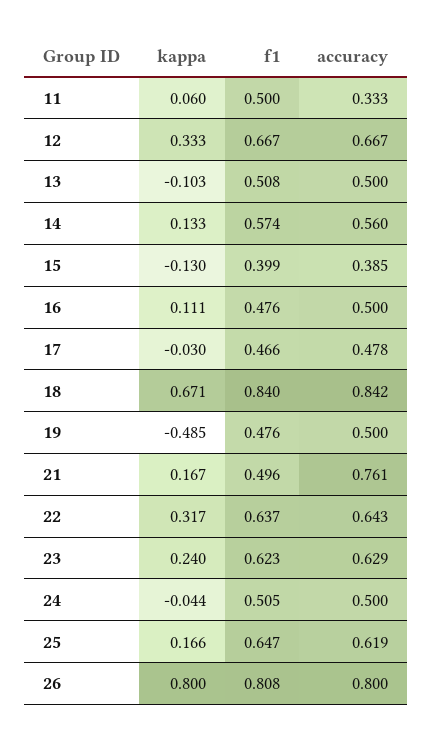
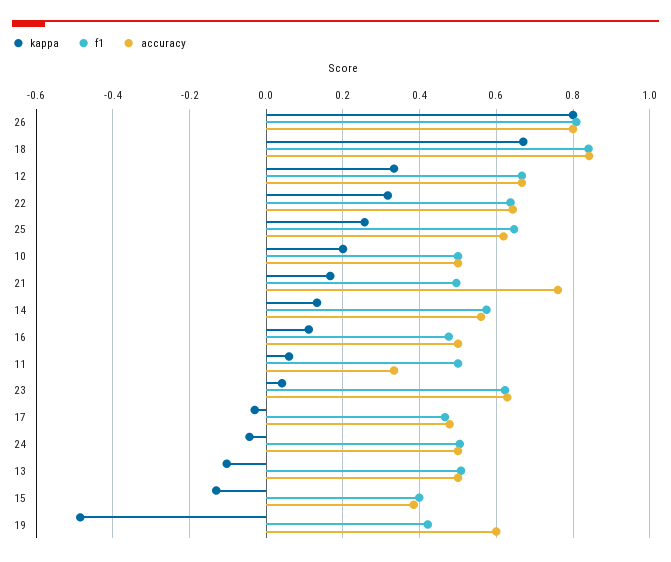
f1, 19: 0.476 -> 0.42
accuracy, 19: 0.5 -> 0.6
kappa, 23: 0.24 -> 0.04
kappa, 25: 0.166 -> 0.26
kappa, 10: none -> 0.2
f1, 10: none -> 0.5
accuracy, 10: none -> 0.5

